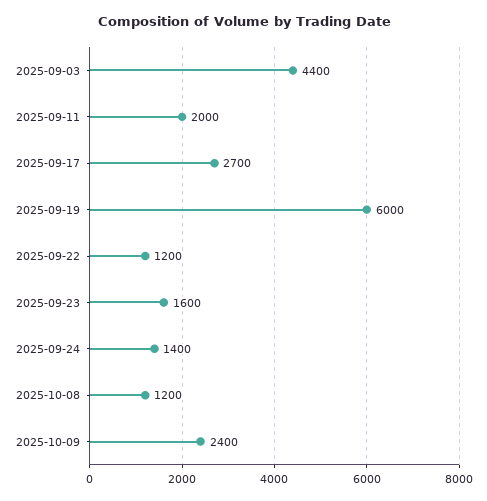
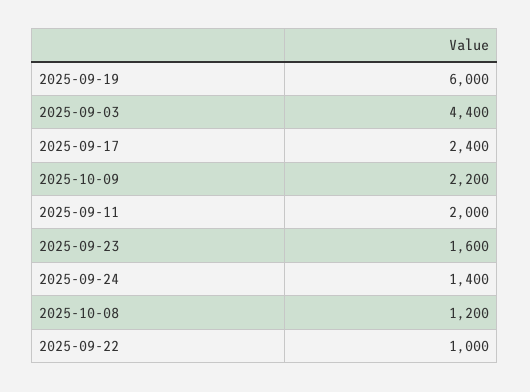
2025-09-17: 2700 -> 2400
2025-09-22: 1200 -> 1000
2025-10-09: 2400 -> 2200

